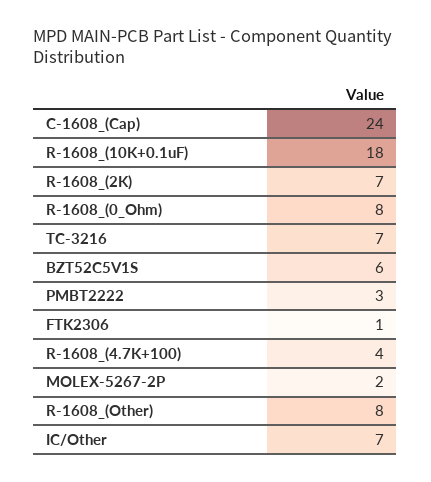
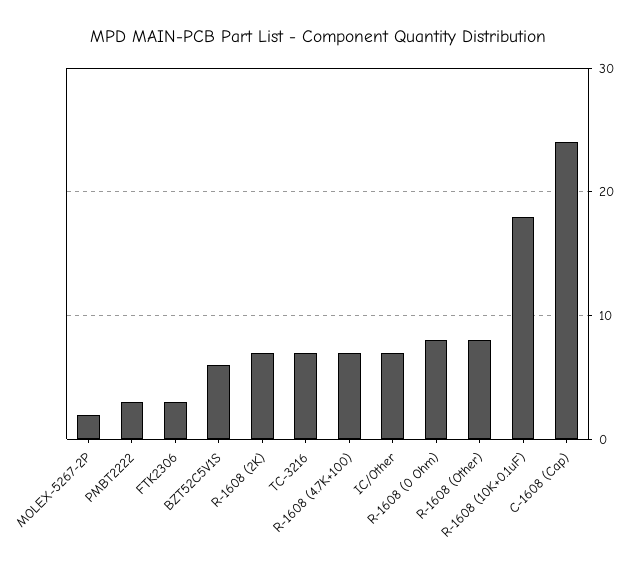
FTK2306: 1 -> 3
R-1608_(4.7K+100): 4 -> 7

